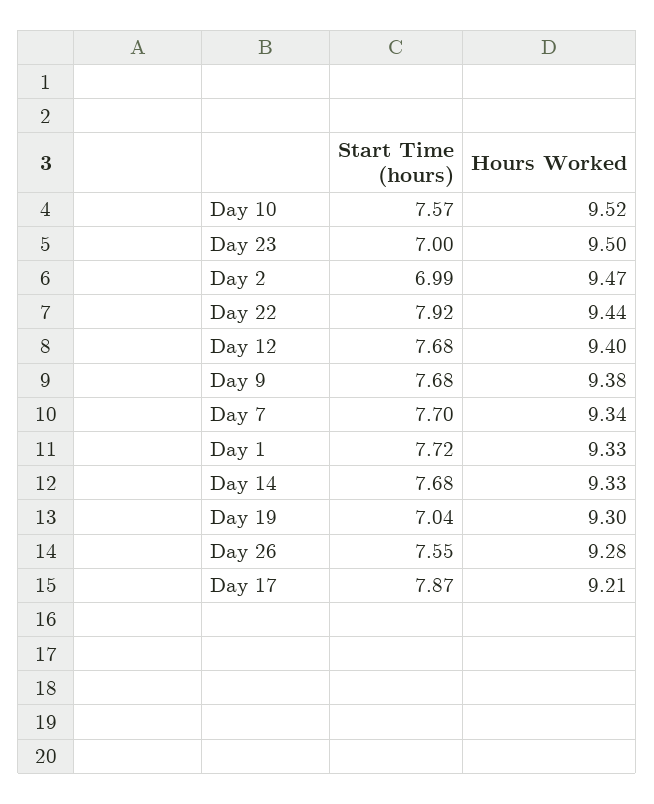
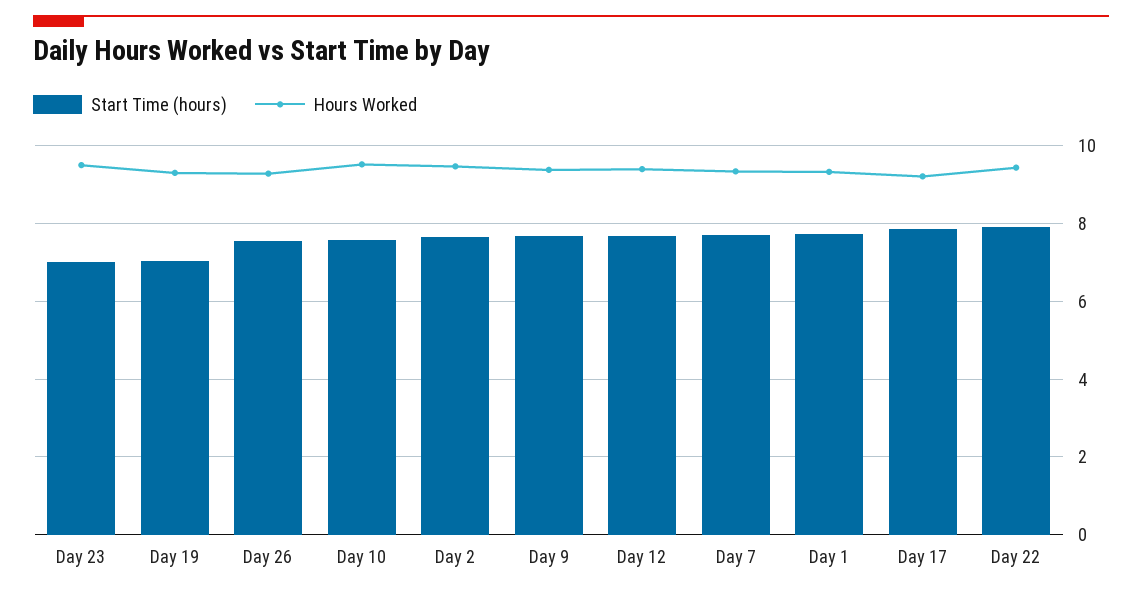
Start Time (hours), Day 2: 6.99 -> 7.6
Start Time (hours), Day 14: 7.68 -> none
Hours Worked, Day 14: 9.33 -> none

